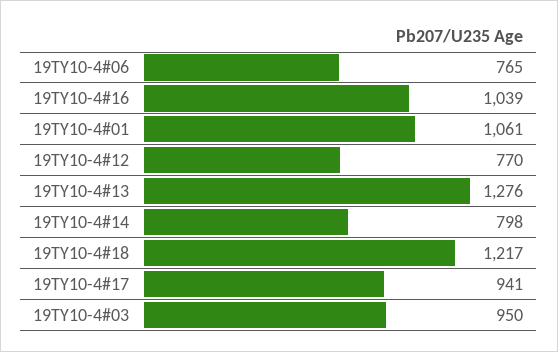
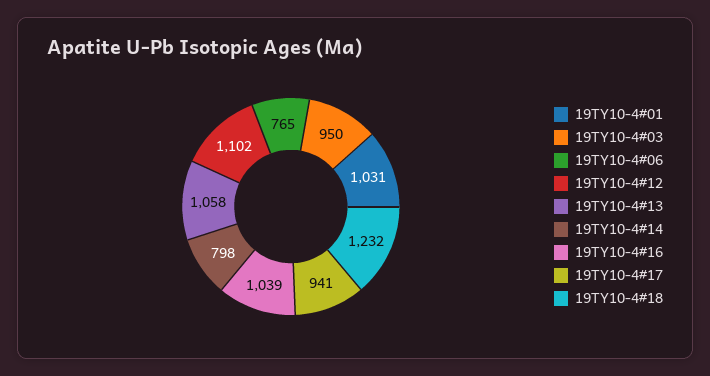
19TY10-4#01: 1061 -> 1031
19TY10-4#12: 770 -> 1102
19TY10-4#13: 1276 -> 1058
19TY10-4#18: 1217 -> 1232

